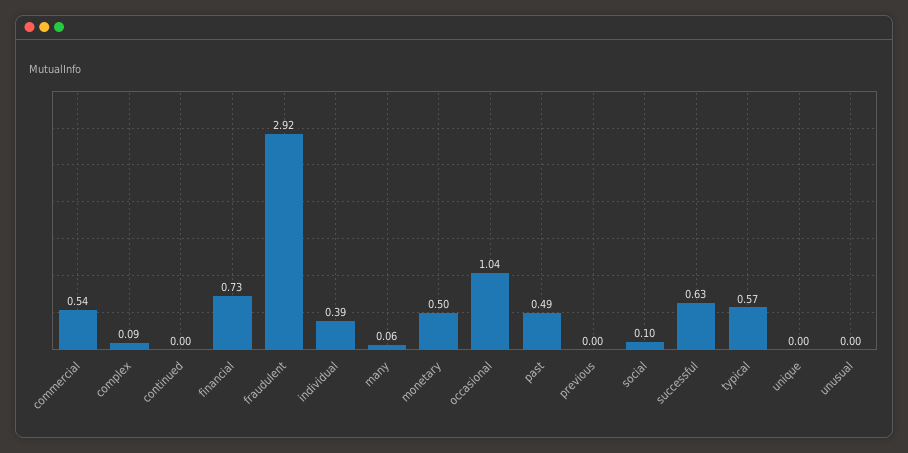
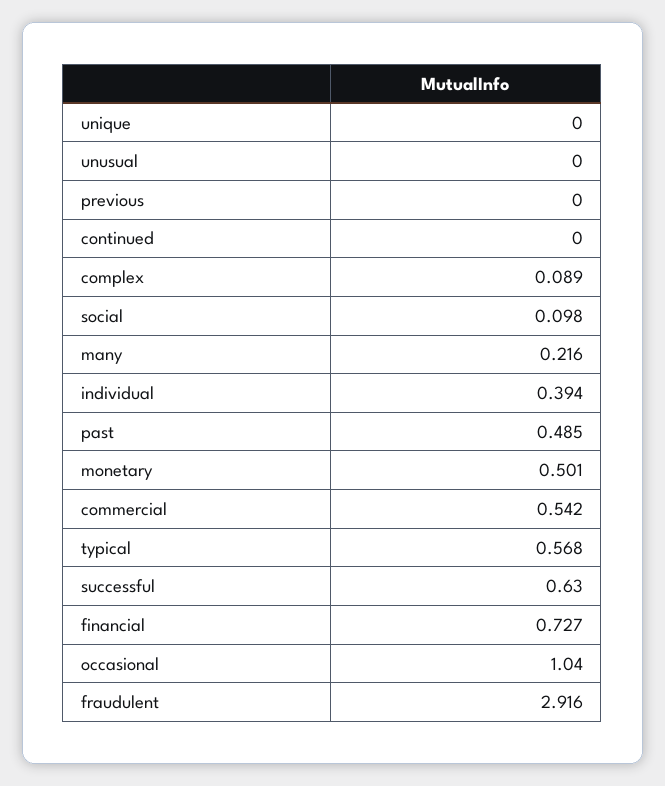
many: 0.06 -> 0.216

